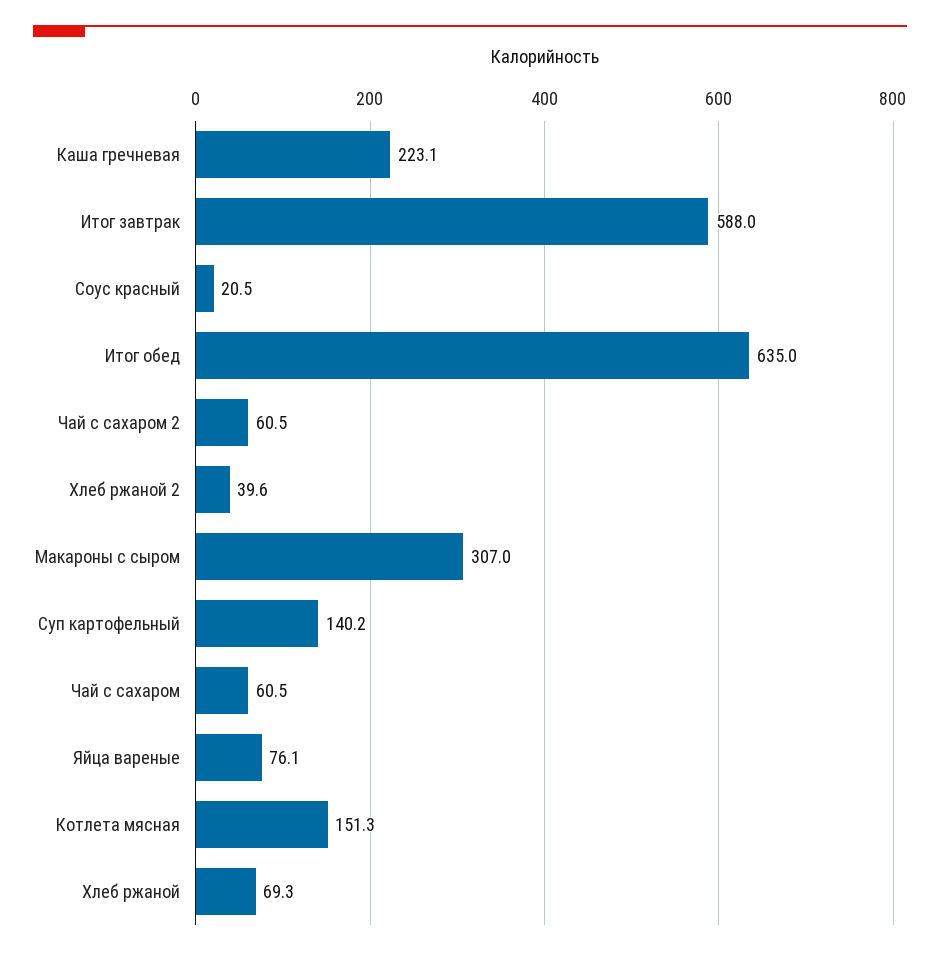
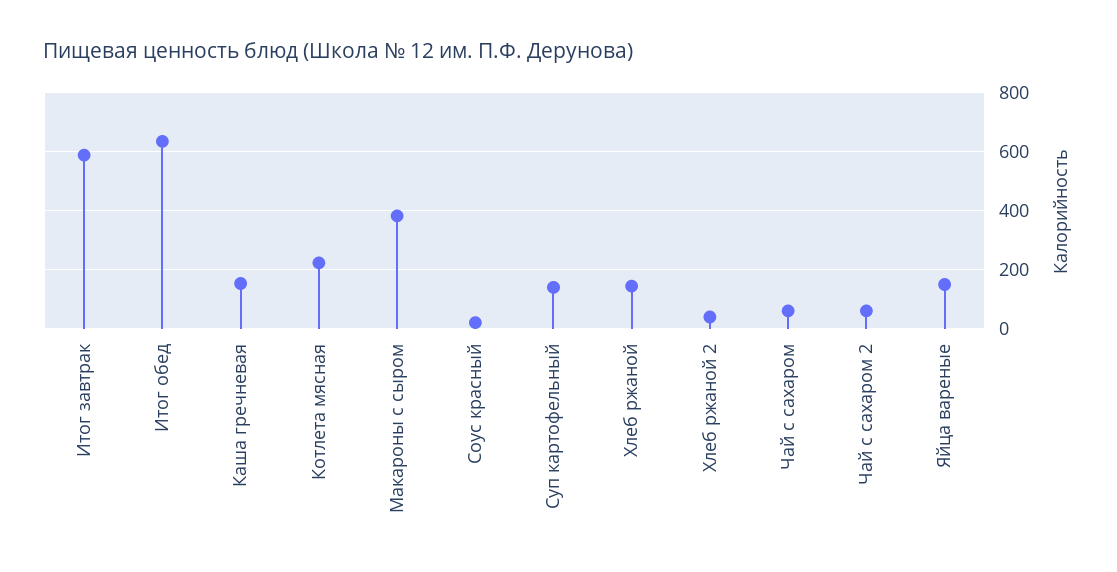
Каша гречневая: 223.1 -> 150
Макароны с сыром: 307 -> 375
Яйца вареные: 76.1 -> 150
Котлета мясная: 151.3 -> 225
Хлеб ржаной: 69.3 -> 150

